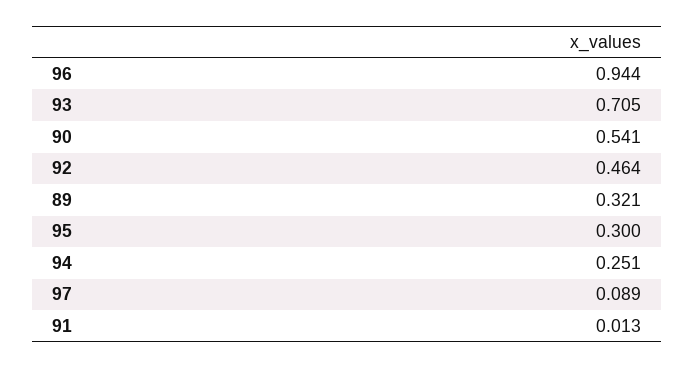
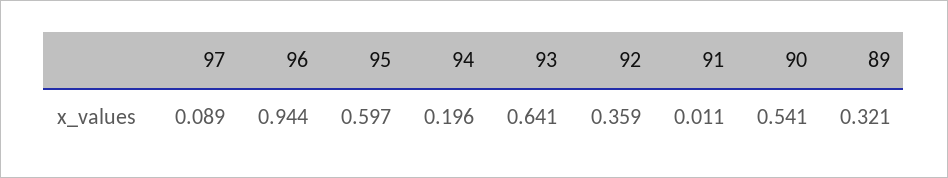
93: 0.705 -> 0.641
92: 0.464 -> 0.359
95: 0.3 -> 0.597
94: 0.251 -> 0.196
91: 0.013 -> 0.011

